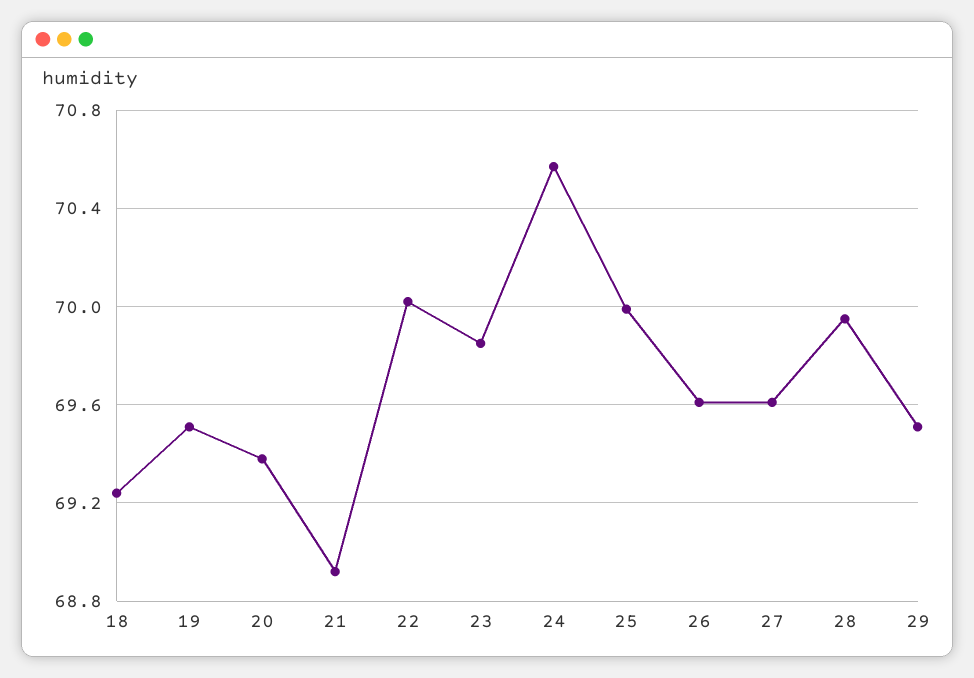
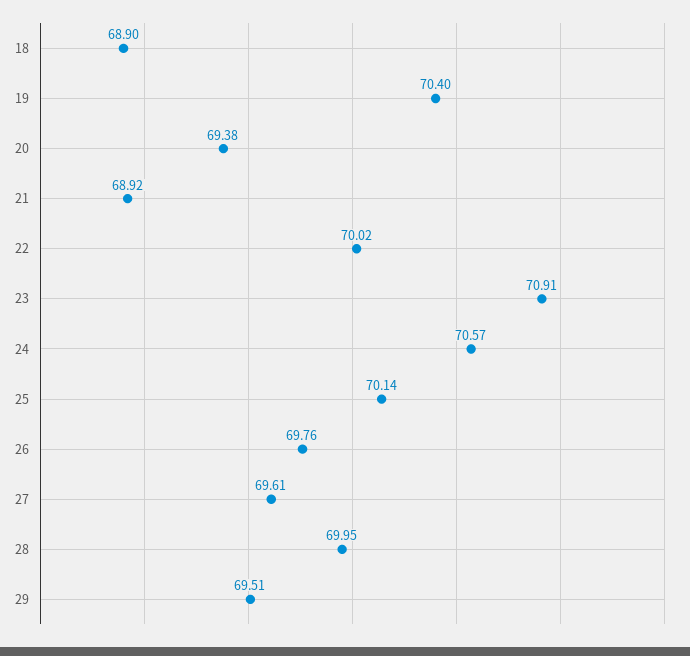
18: 69.25 -> 68.9
19: 69.5 -> 70.4
23: 69.85 -> 70.91
25: 70 -> 70.14
26: 69.6 -> 69.76

